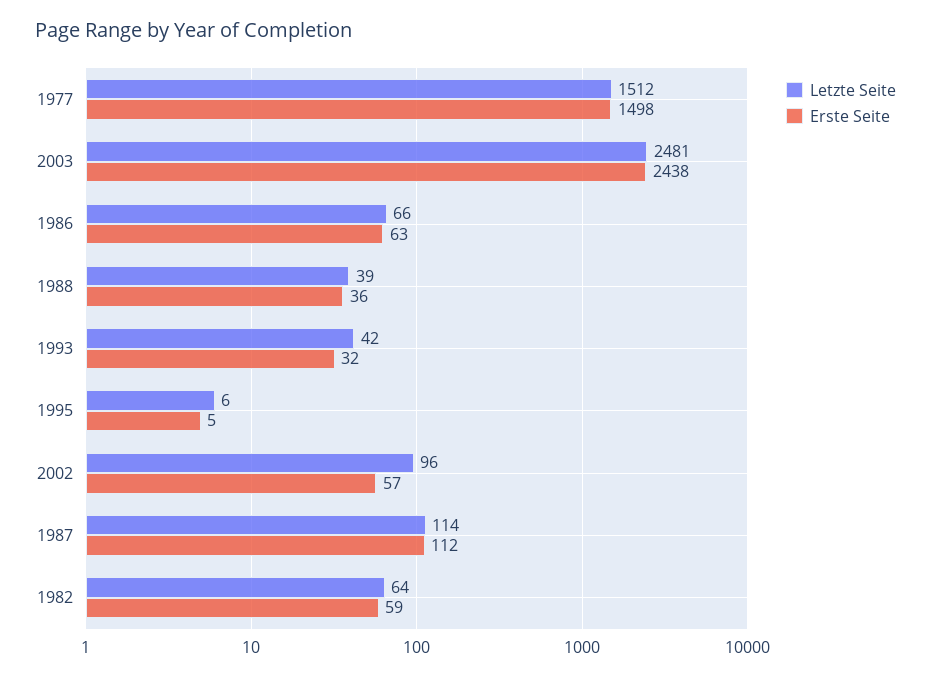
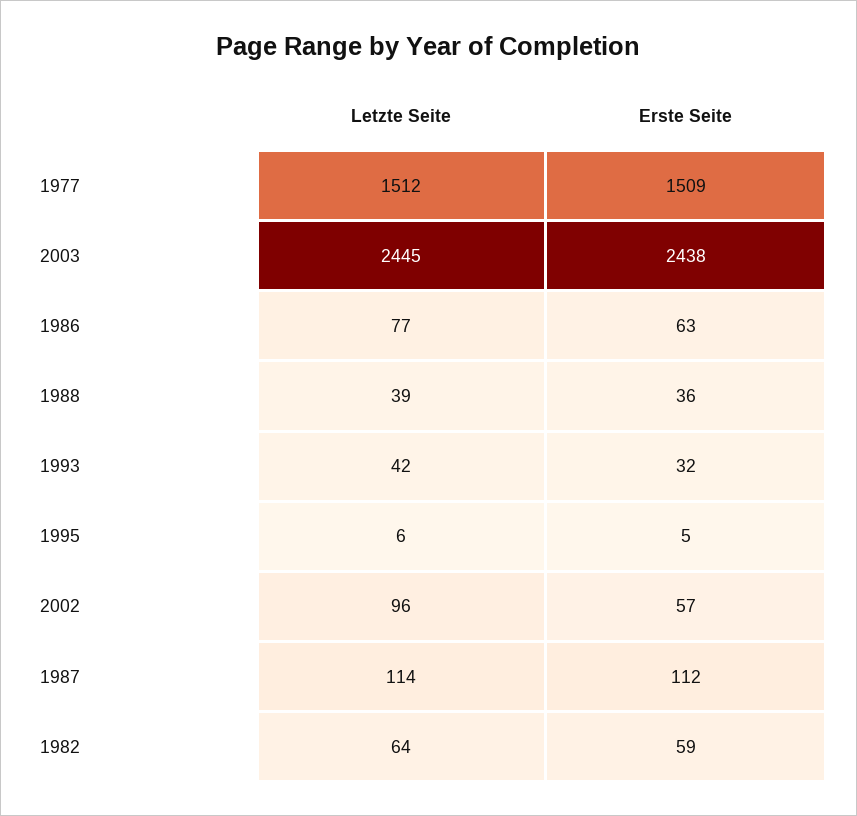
Erste Seite, 1977: 1498 -> 1509
Letzte Seite, 2003: 2481 -> 2445
Letzte Seite, 1986: 66 -> 77

